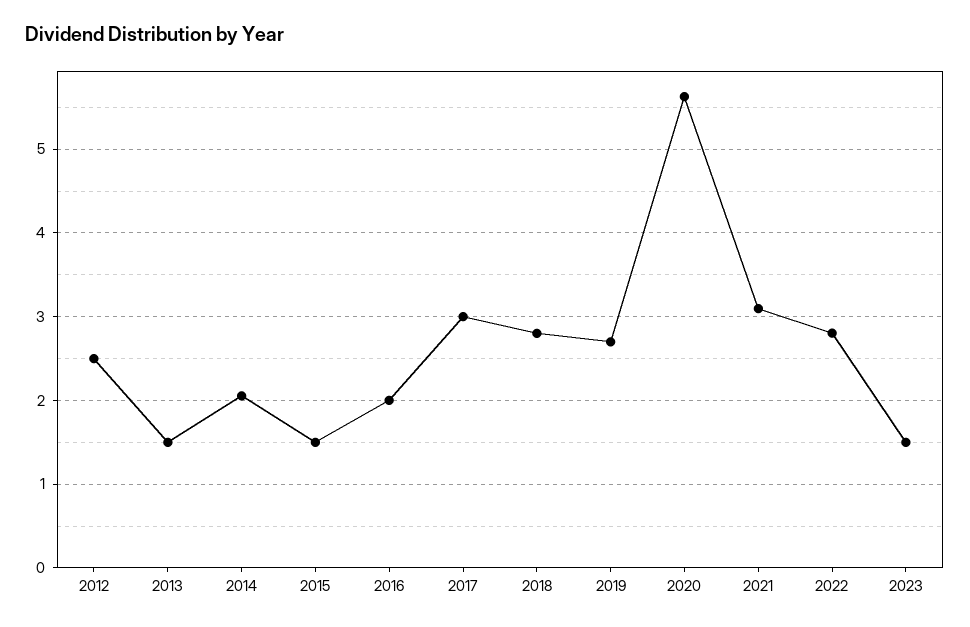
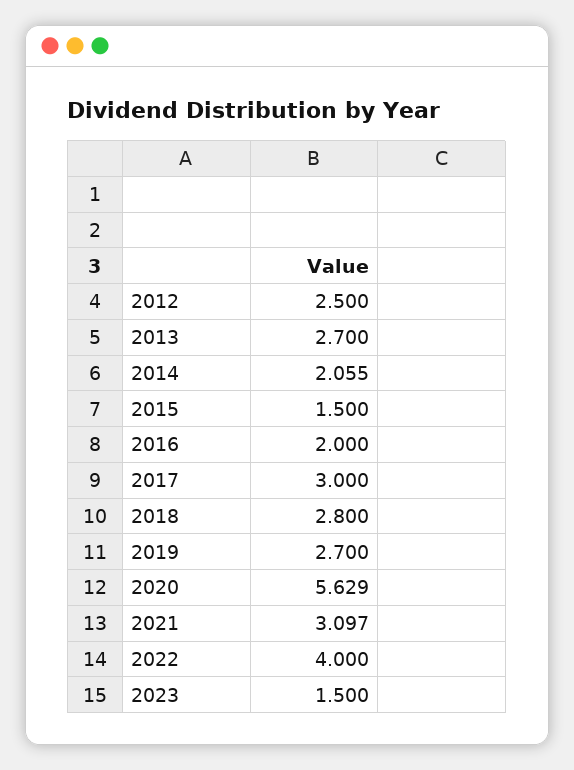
2013: 1.5 -> 2.7
2022: 2.8 -> 4

